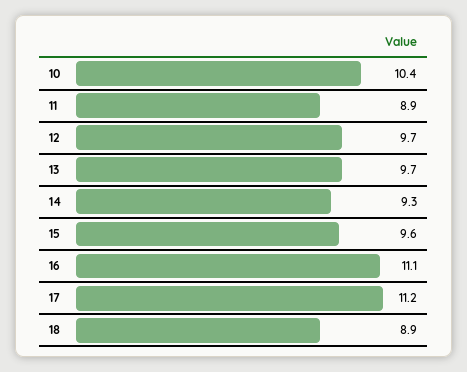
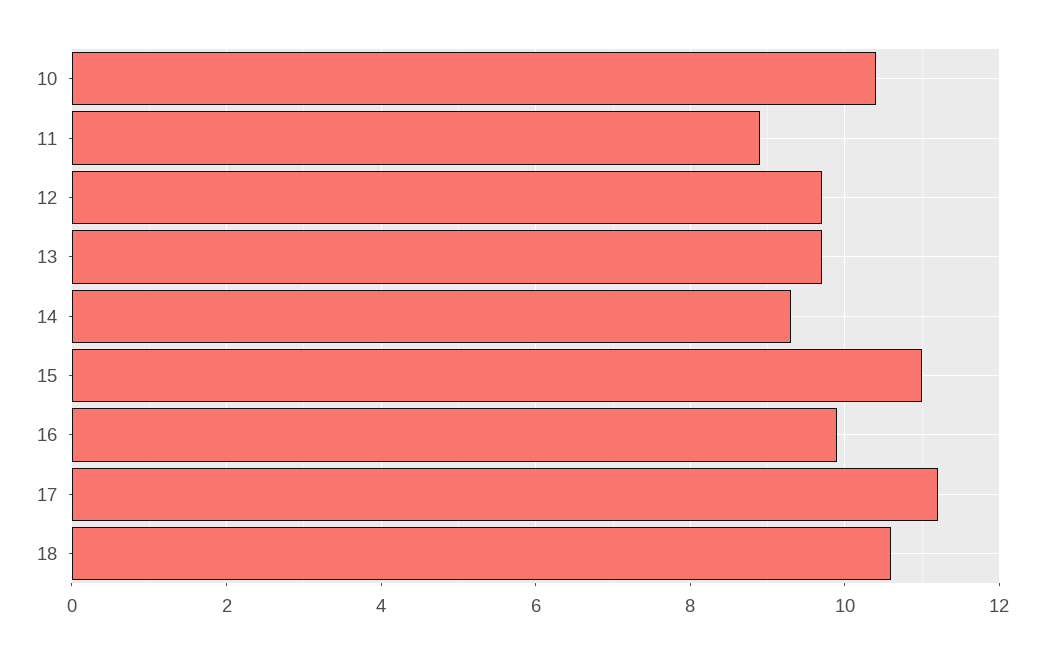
15: 9.6 -> 11
16: 11.1 -> 10
18: 8.9 -> 10.5

